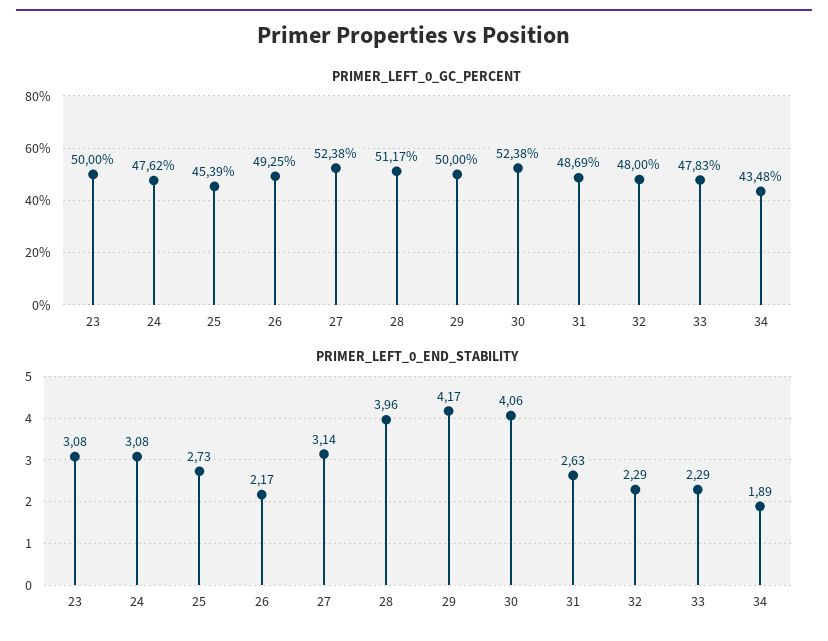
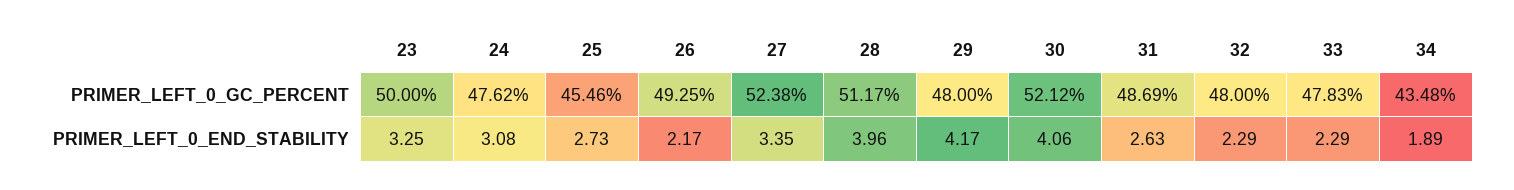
PRIMER_LEFT_0_GC_PERCENT, 25: 45.39 -> 45.46
PRIMER_LEFT_0_GC_PERCENT, 29: 50 -> 48
PRIMER_LEFT_0_GC_PERCENT, 30: 52.38 -> 52.12
PRIMER_LEFT_0_END_STABILITY, 23: 3.08 -> 3.25
PRIMER_LEFT_0_END_STABILITY, 27: 3.14 -> 3.35

